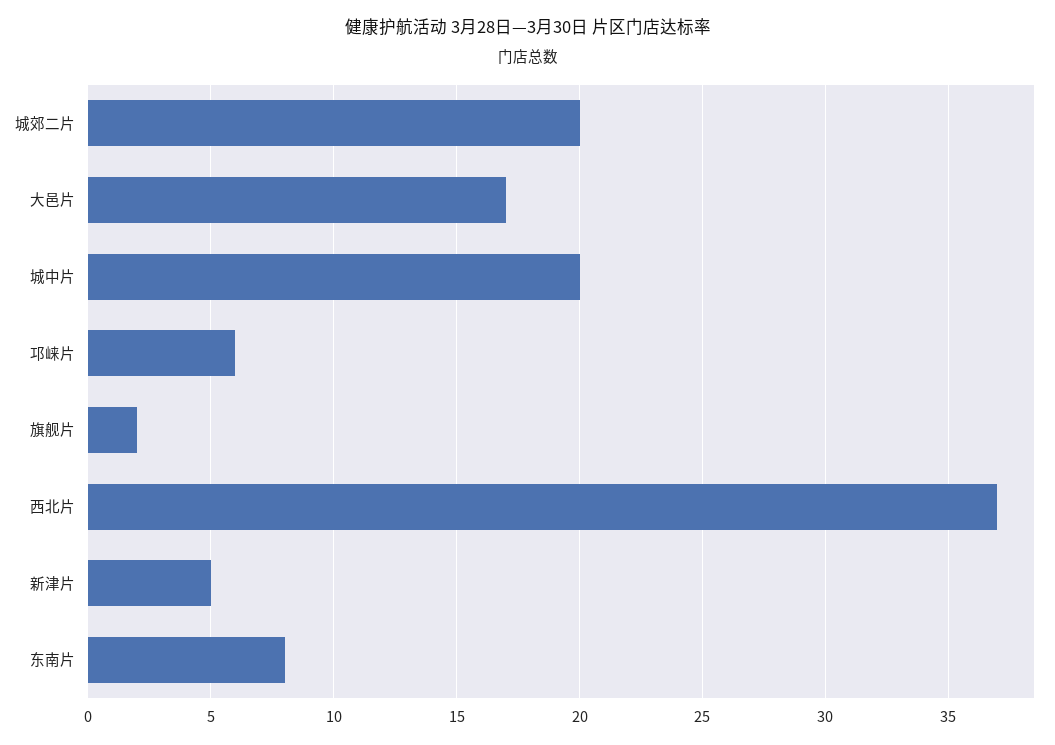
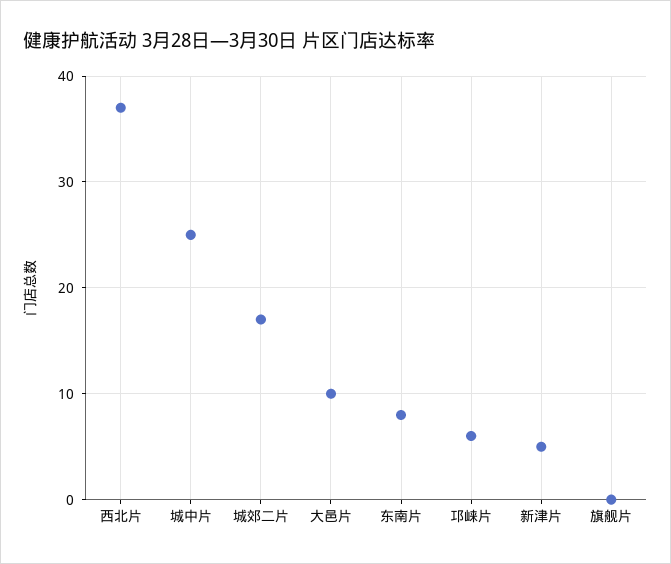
城郊二片: 20 -> 17
大邑片: 17 -> 10
城中片: 20 -> 25
旗舰片: 2 -> 0

